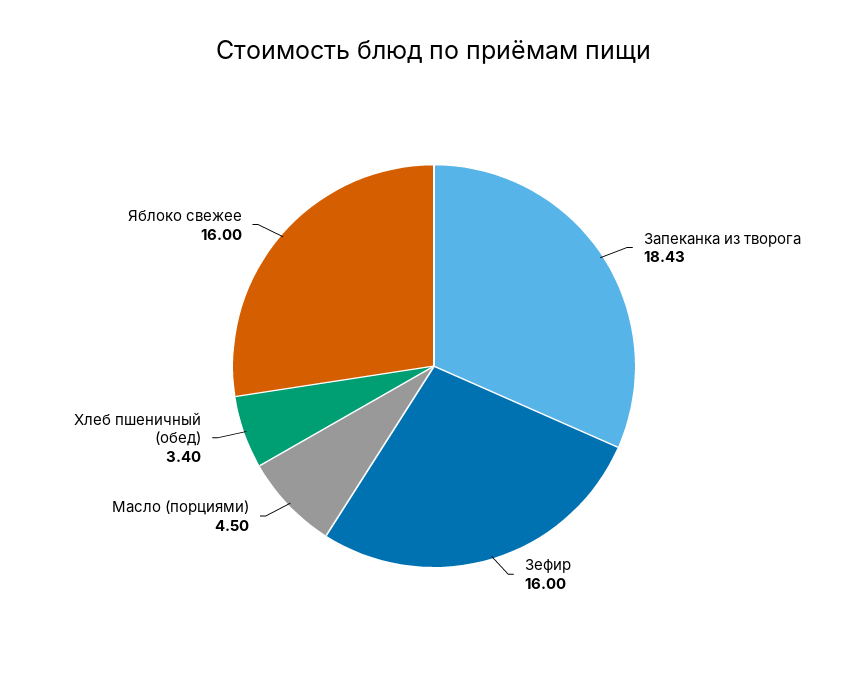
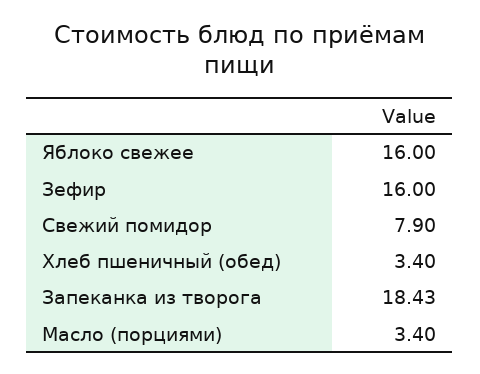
Масло (порциями): 4.5 -> 3.4
Свежий помидор: none -> 7.9

